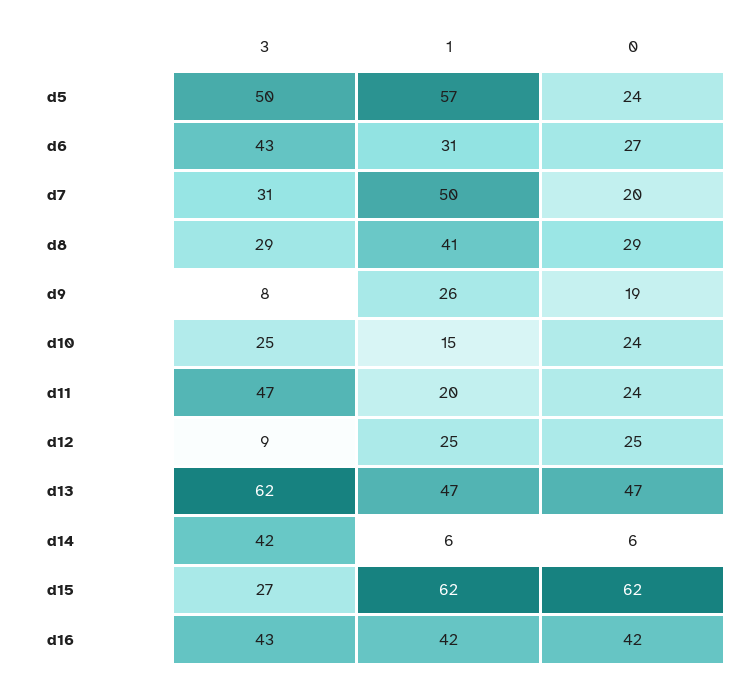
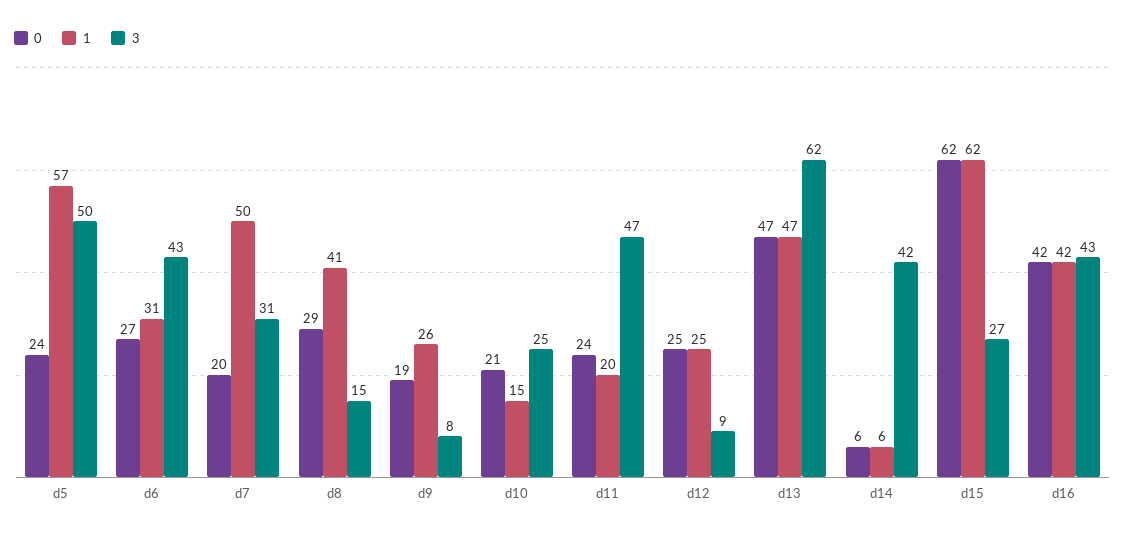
3, d8: 29 -> 15
0, d10: 24 -> 21

